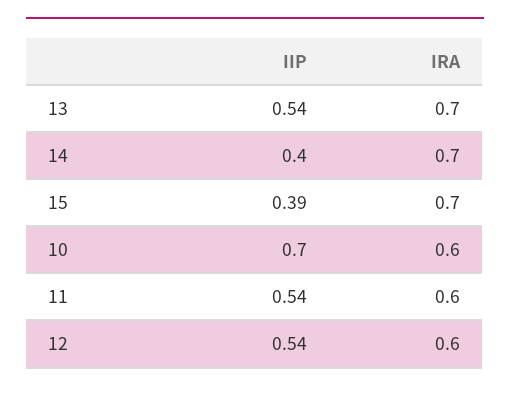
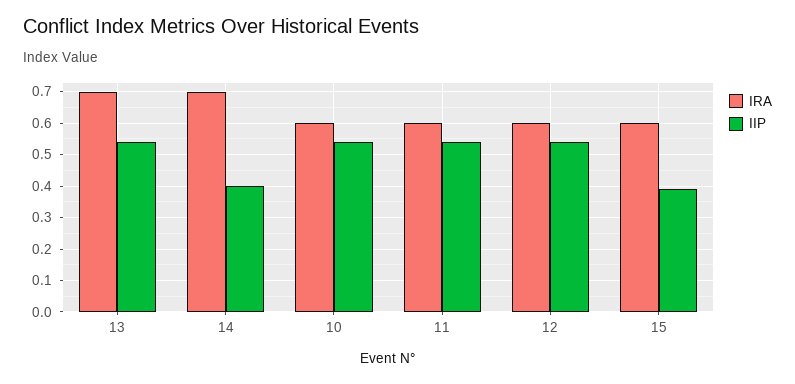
IRA, 15: 0.7 -> 0.6
IIP, 10: 0.7 -> 0.55

